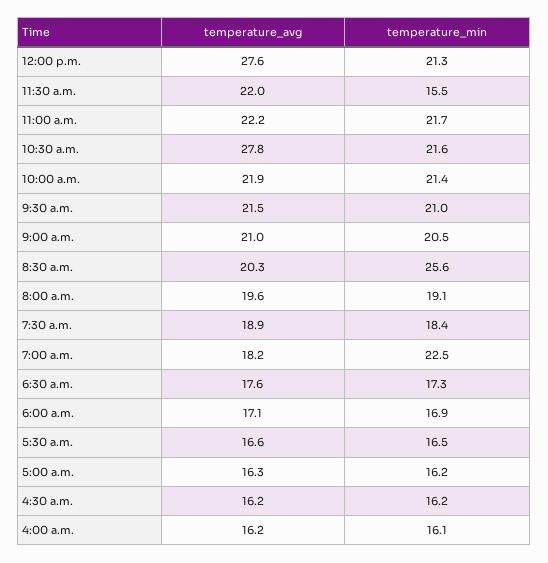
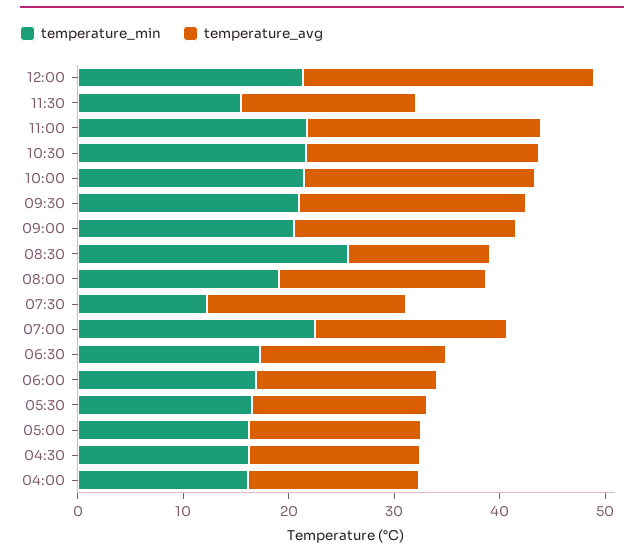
temperature_avg, 11:30 a.m.: 22 -> 16
temperature_avg, 10:30 a.m.: 27.8 -> 22
temperature_avg, 8:30 a.m.: 20.3 -> 14
temperature_min, 7:30 a.m.: 18.4 -> 12

